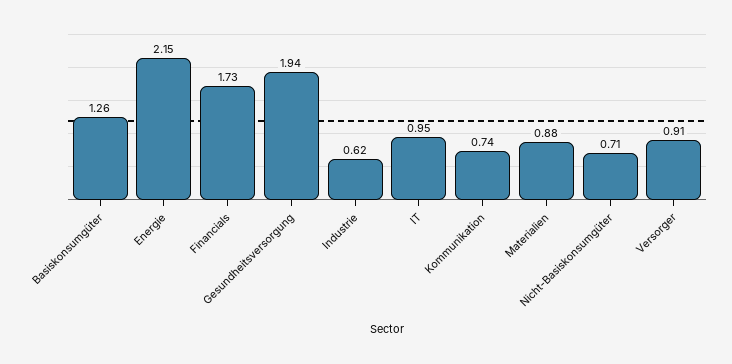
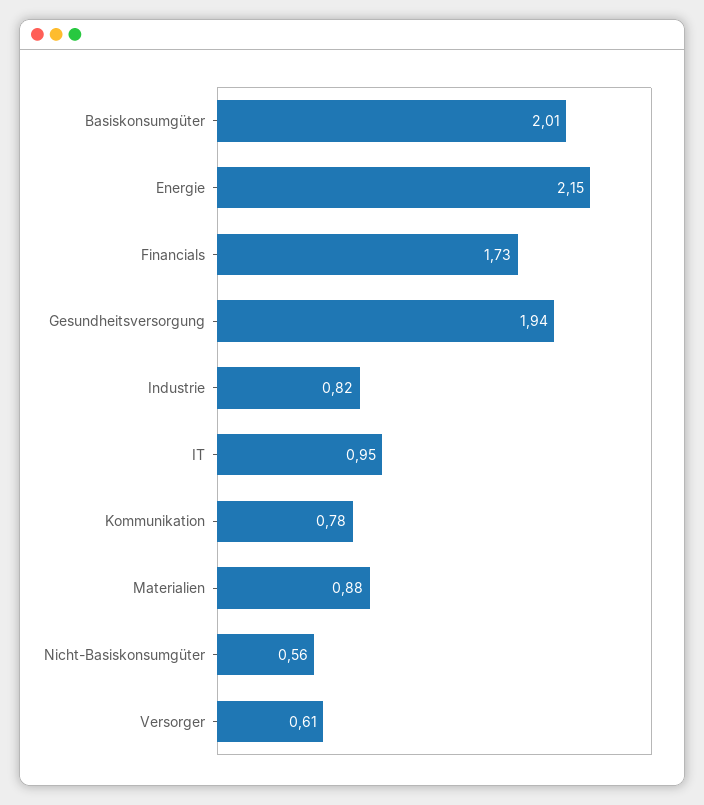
Basiskonsumgüter: 1.26 -> 2.01
Industrie: 0.62 -> 0.82
Kommunikation: 0.74 -> 0.78
Nicht-Basiskonsumgüter: 0.71 -> 0.56
Versorger: 0.91 -> 0.61

